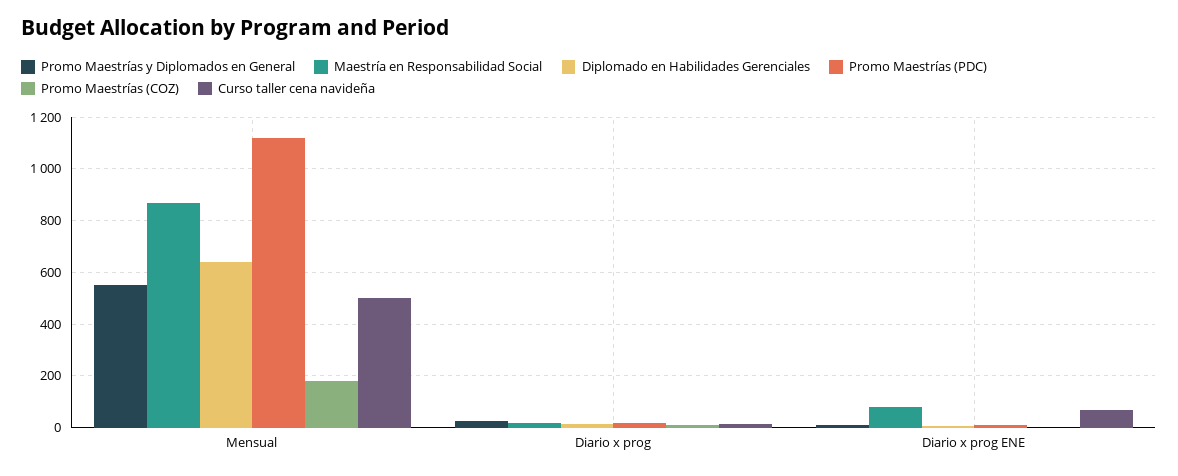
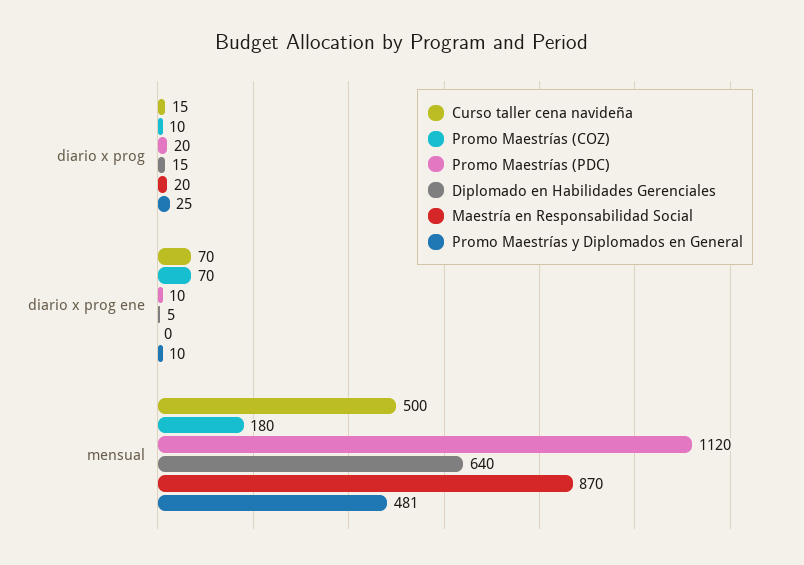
Promo Maestrías y Diplomados en General, Mensual: 550 -> 481
Maestría en Responsabilidad Social, Diario x prog ENE: 75 -> 0
Promo Maestrías (COZ), Diario x prog ENE: 0 -> 70

